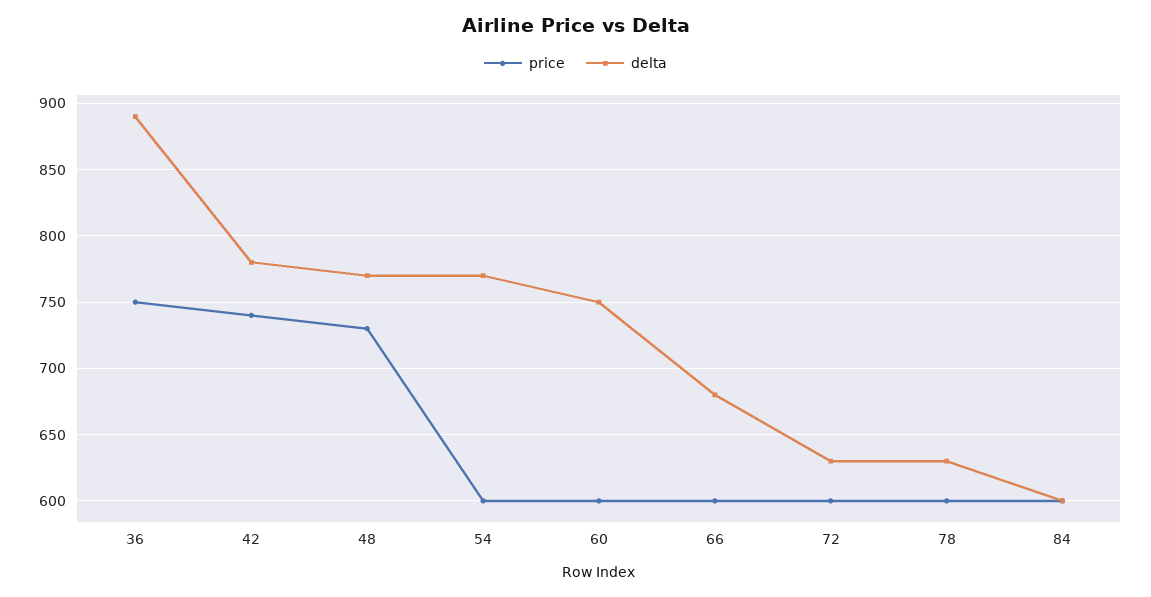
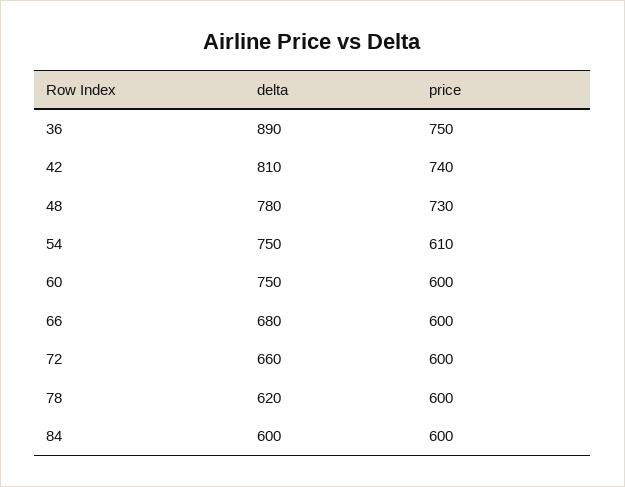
delta, 42: 780 -> 810
delta, 48: 770 -> 780
price, 54: 600 -> 610
delta, 54: 770 -> 750
delta, 72: 630 -> 660
delta, 78: 630 -> 620

